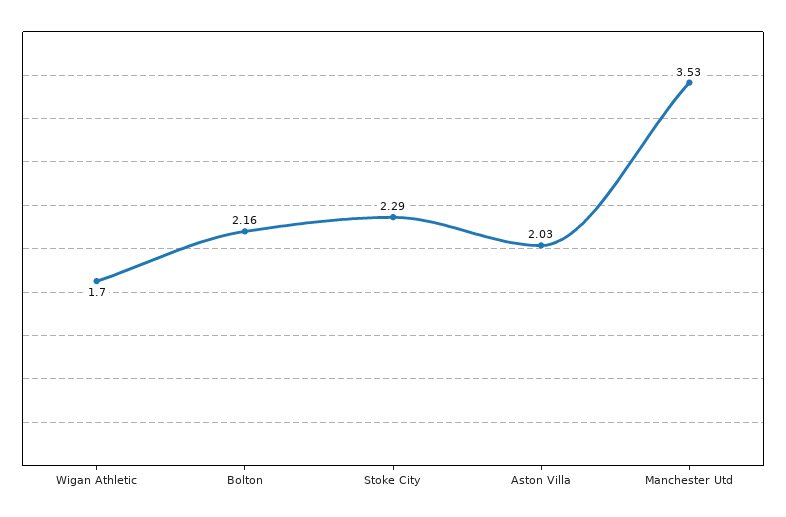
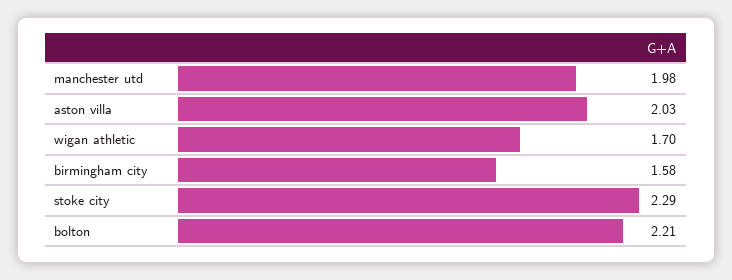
Bolton: 2.16 -> 2.21
Manchester Utd: 3.53 -> 1.98
birmingham city: none -> 1.58

